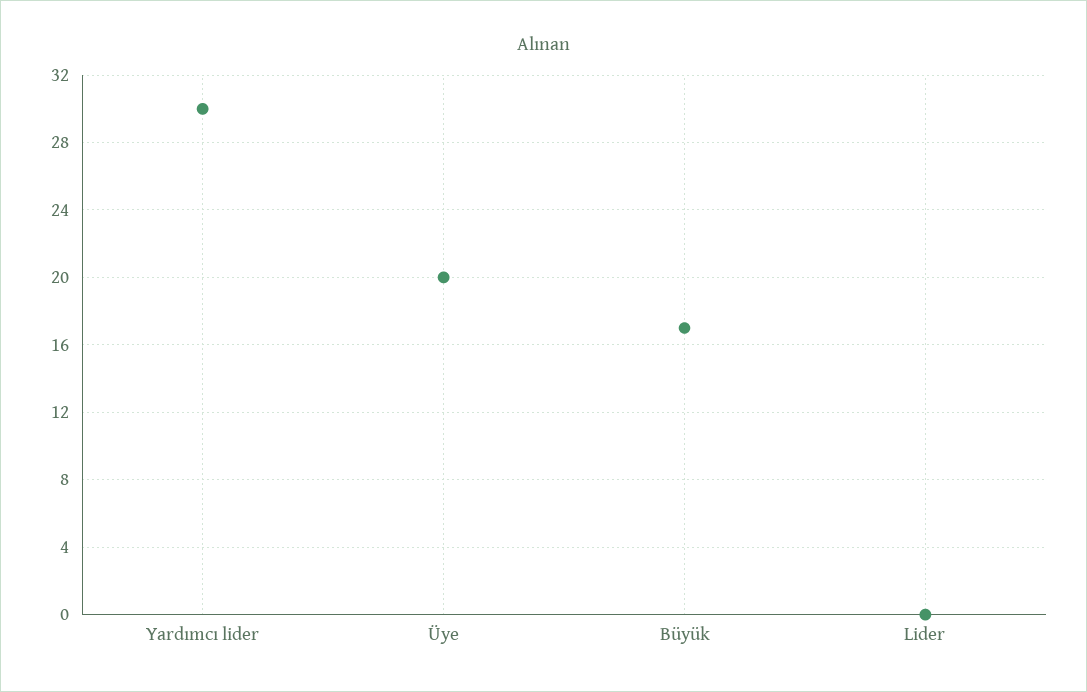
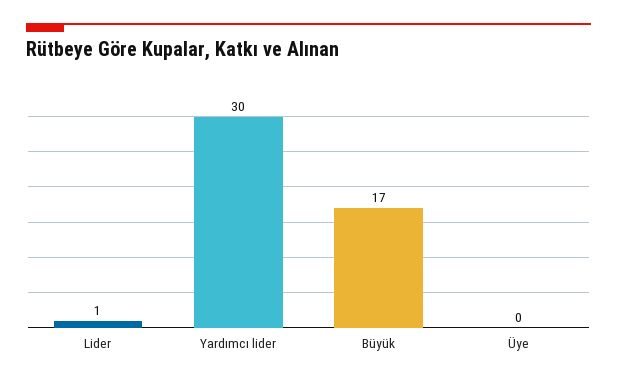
Üye: 20 -> 0
Lider: 0 -> 1

